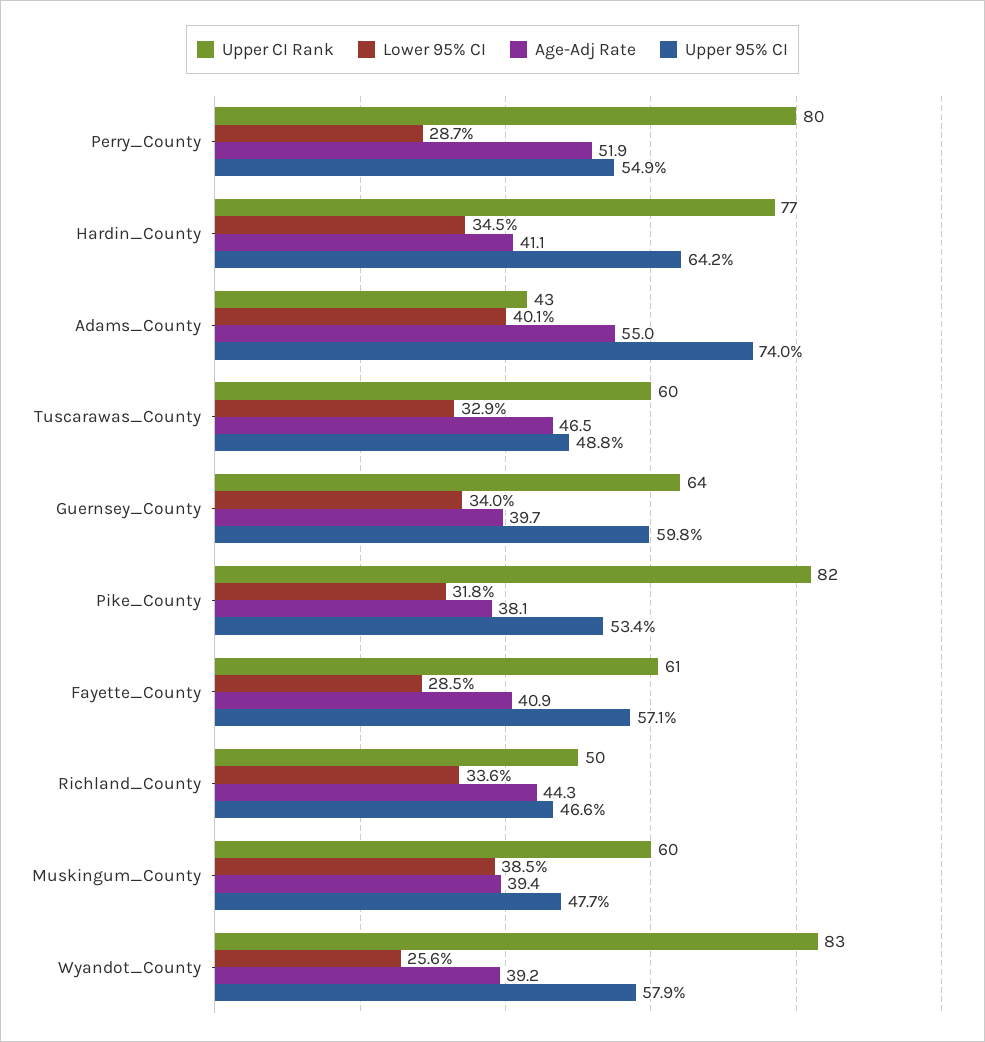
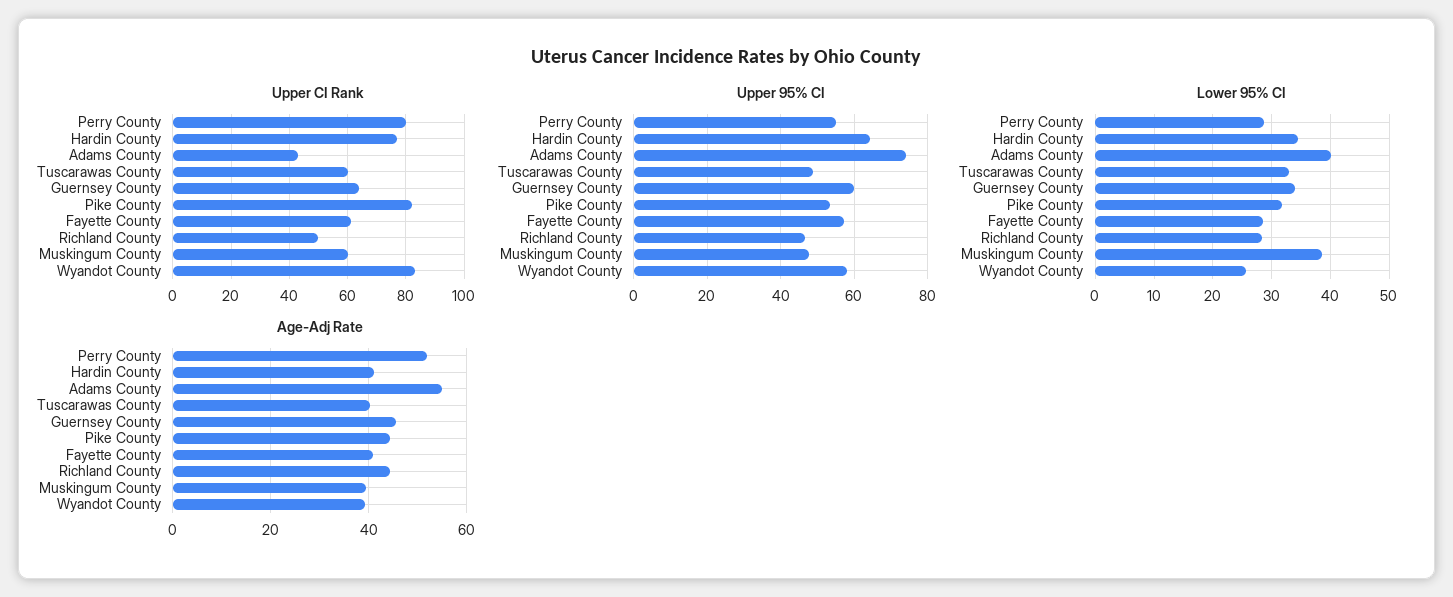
Age-Adj Rate, Tuscarawas_County: 46.5 -> 40
Age-Adj Rate, Guernsey_County: 39.7 -> 46
Age-Adj Rate, Pike_County: 38.1 -> 44
Lower 95% CI, Richland_County: 33.6 -> 28

